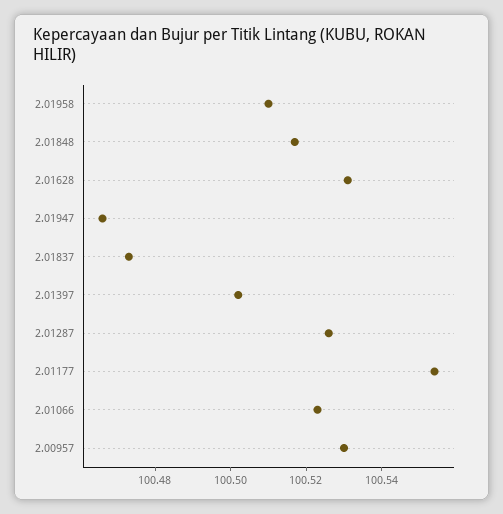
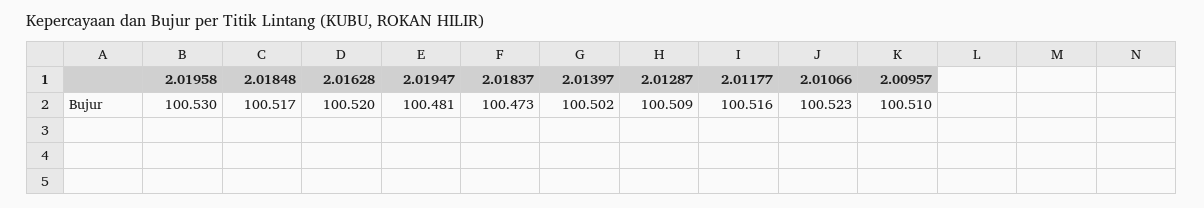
2.01958: 100.51 -> 100.53
2.01628: 100.53 -> 100.52
2.01947: 100.465 -> 100.481
2.01287: 100.525 -> 100.509
2.01177: 100.555 -> 100.516
2.00957: 100.53 -> 100.51

